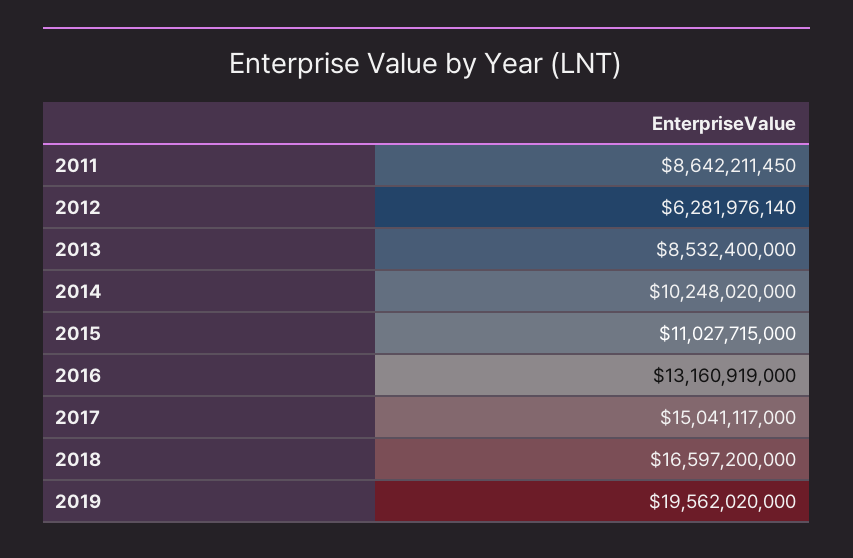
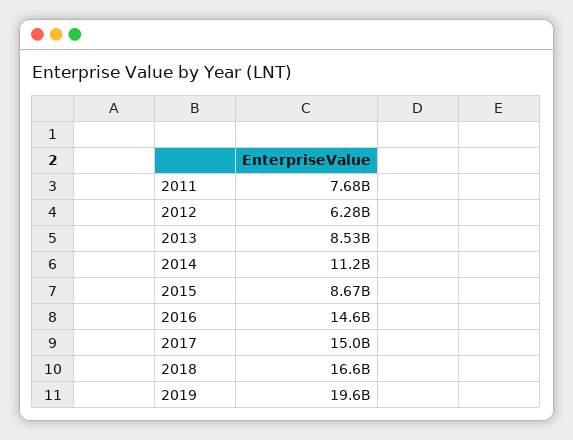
2011: 8642211450 -> 7680000000
2014: 10248020000 -> 11200000000
2015: 11027715000 -> 8670000000
2016: 13160919000 -> 14600000000

